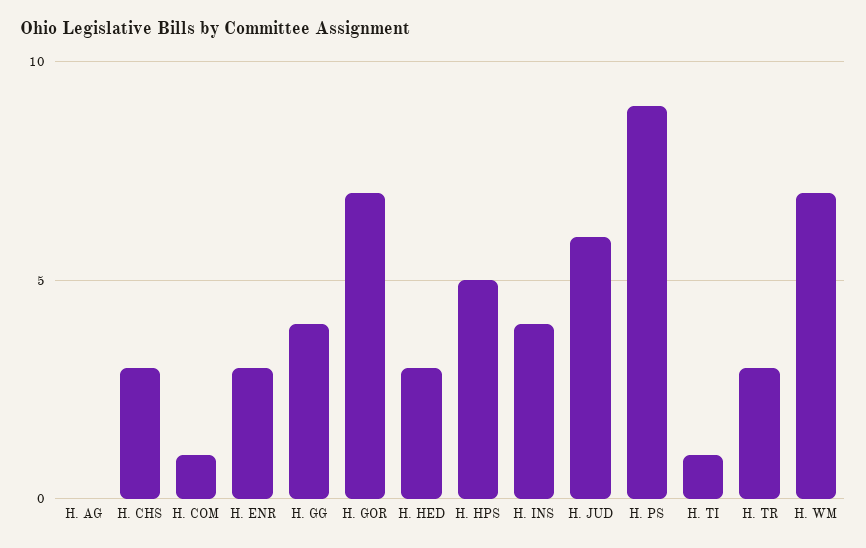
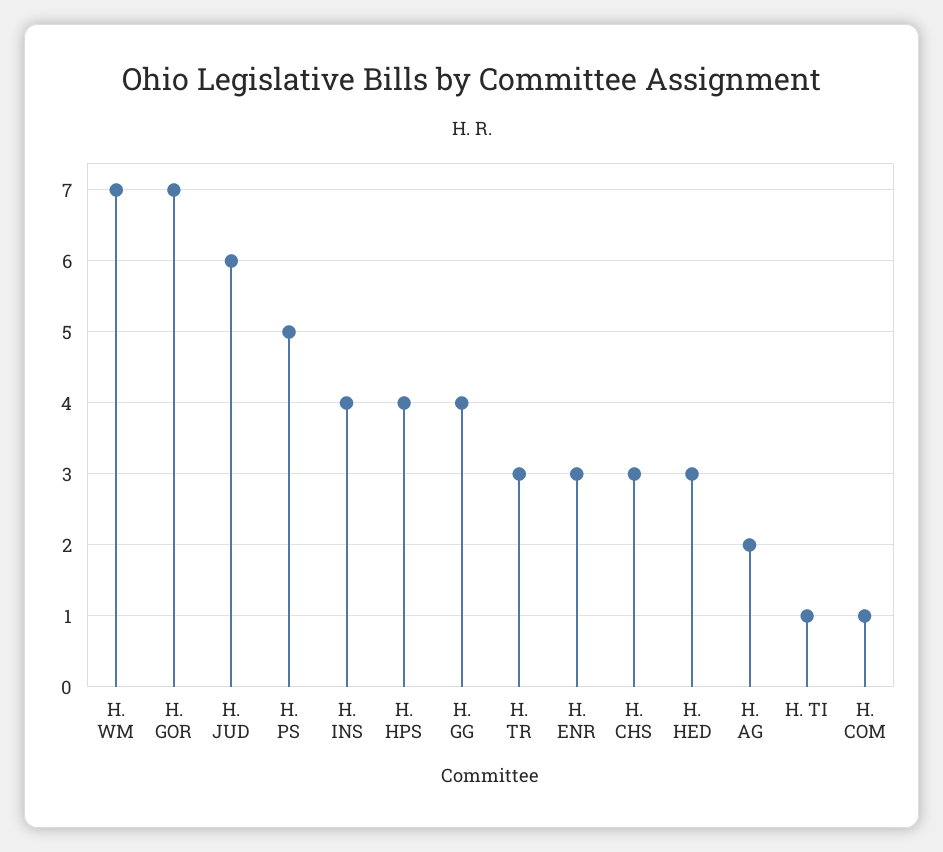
H. AG: 0 -> 2
H. HPS: 5 -> 4
H. PS: 9 -> 5

